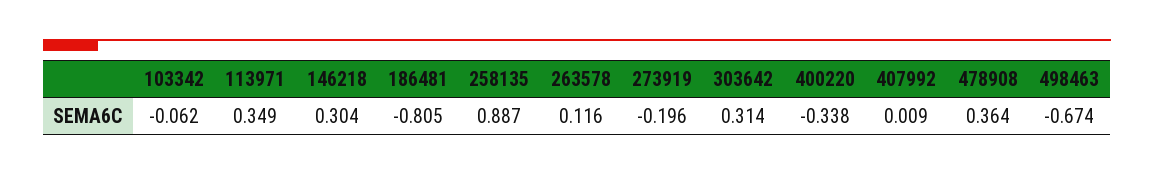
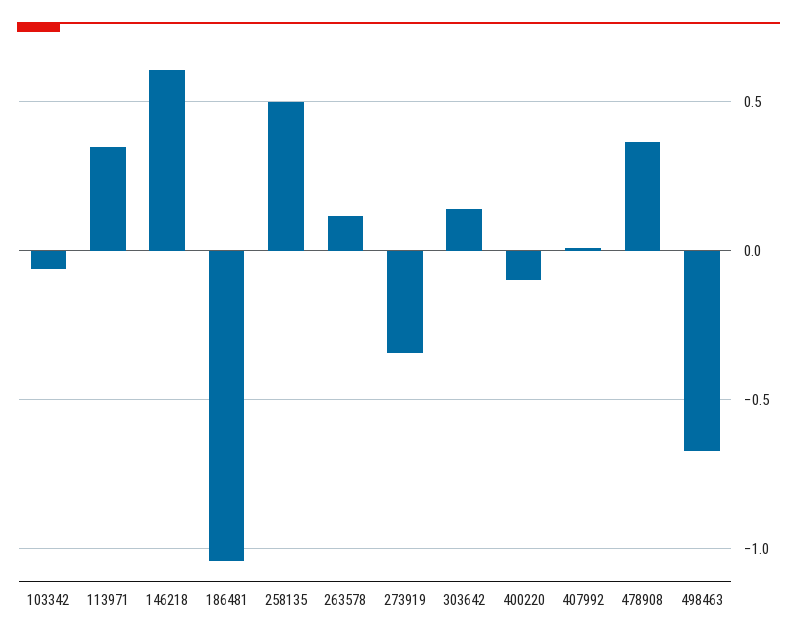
146218: 0.304 -> 0.6
186481: -0.805 -> -1.05
258135: 0.887 -> 0.5
273919: -0.196 -> -0.35
303642: 0.314 -> 0.15
400220: -0.338 -> -0.1

